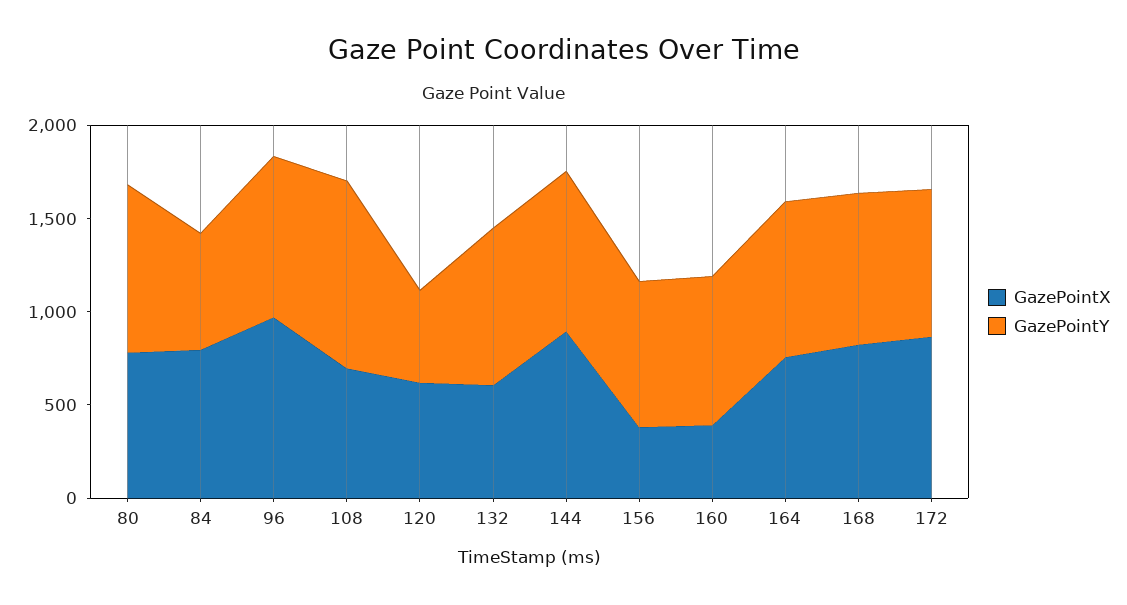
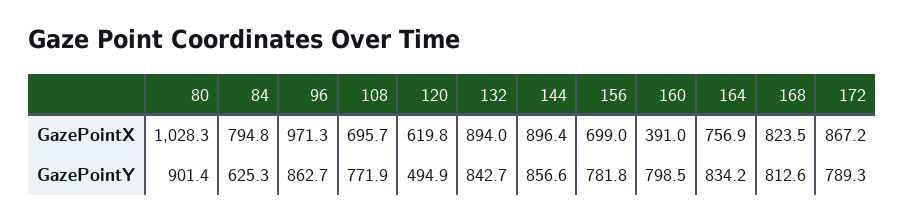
GazePointX, 80: 800 -> 1028.3
GazePointY, 108: 1000 -> 771.9
GazePointX, 132: 600 -> 894
GazePointX, 156: 400 -> 699

